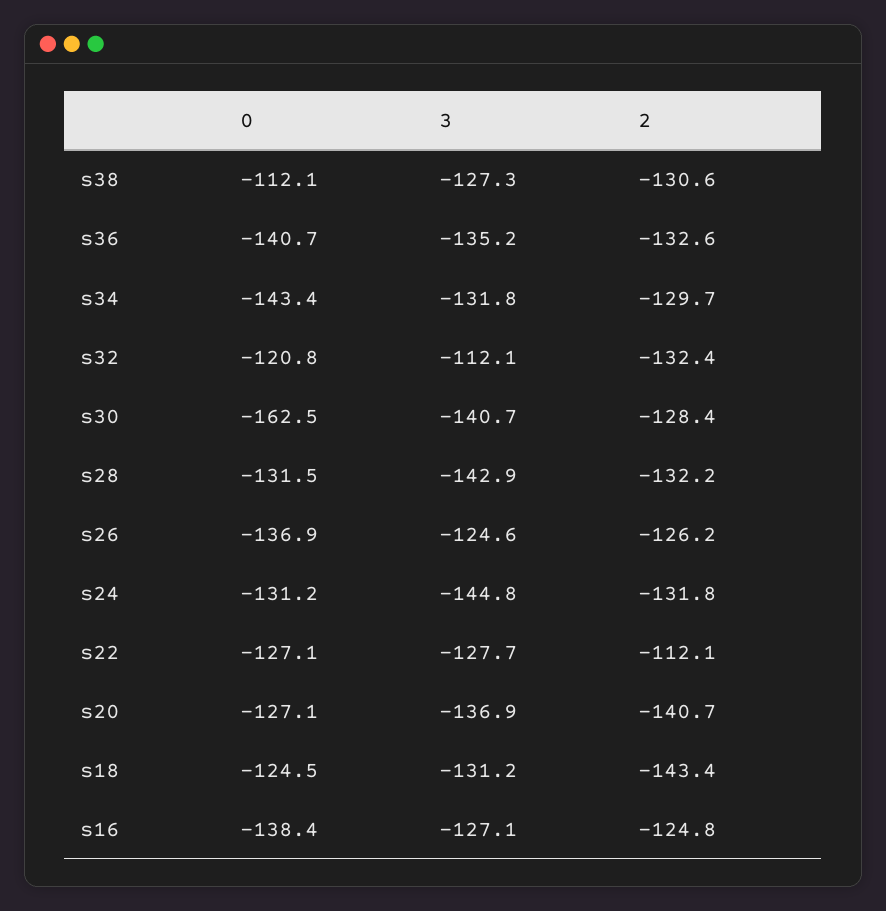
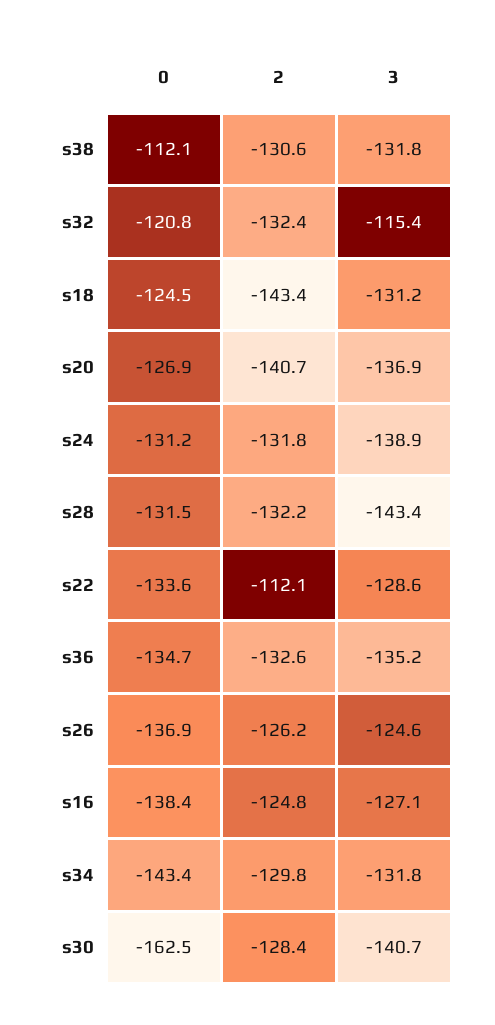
3, s38: -127.3 -> -131.8
0, s36: -140.7 -> -134.7
2, s34: -129.7 -> -129.8
3, s32: -112.1 -> -115.4
3, s28: -142.9 -> -143.4
3, s24: -144.8 -> -138.9
0, s22: -127.1 -> -133.6
3, s22: -127.7 -> -128.6
0, s20: -127.1 -> -126.9

